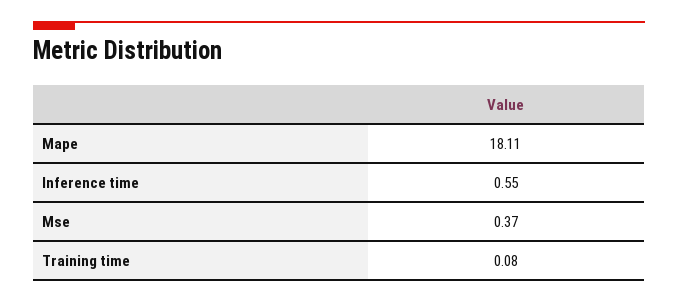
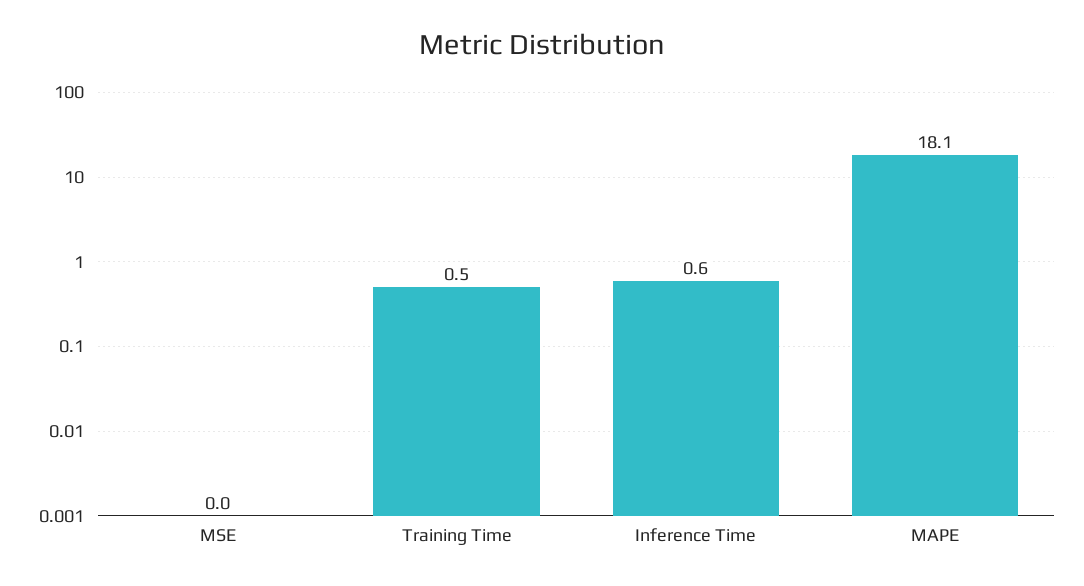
Mse: 0.37 -> 0
Training time: 0.08 -> 0.5

